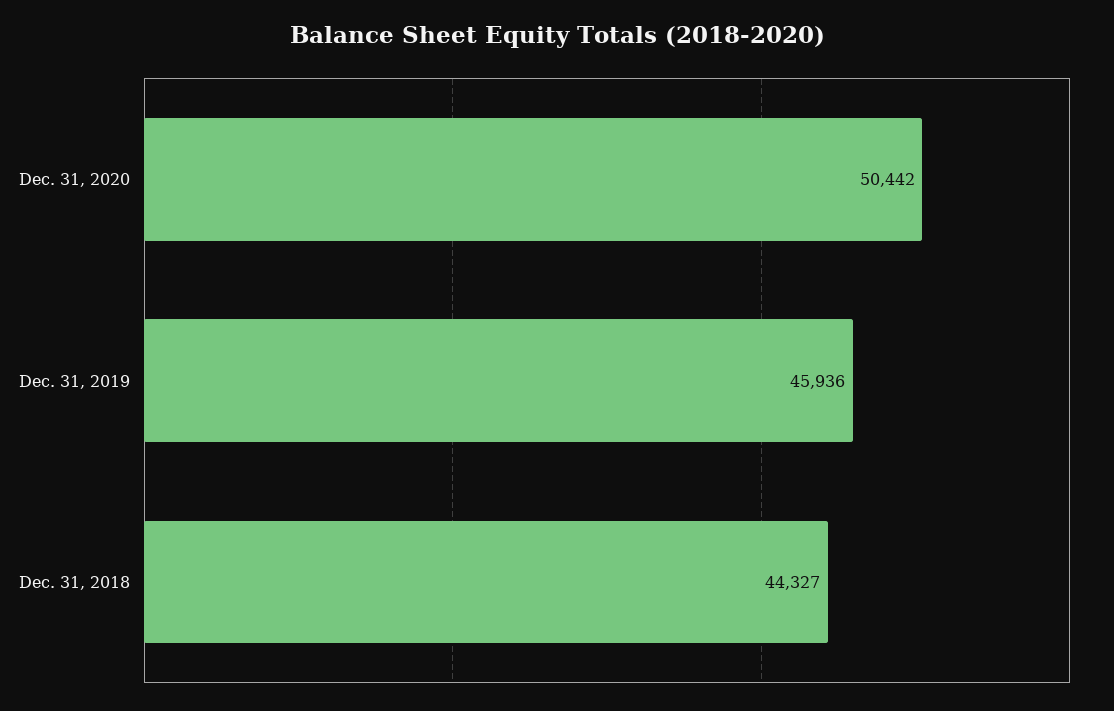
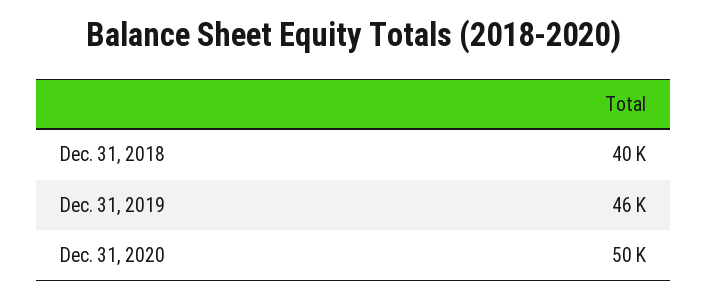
Dec. 31, 2018: 44327 -> 40000

